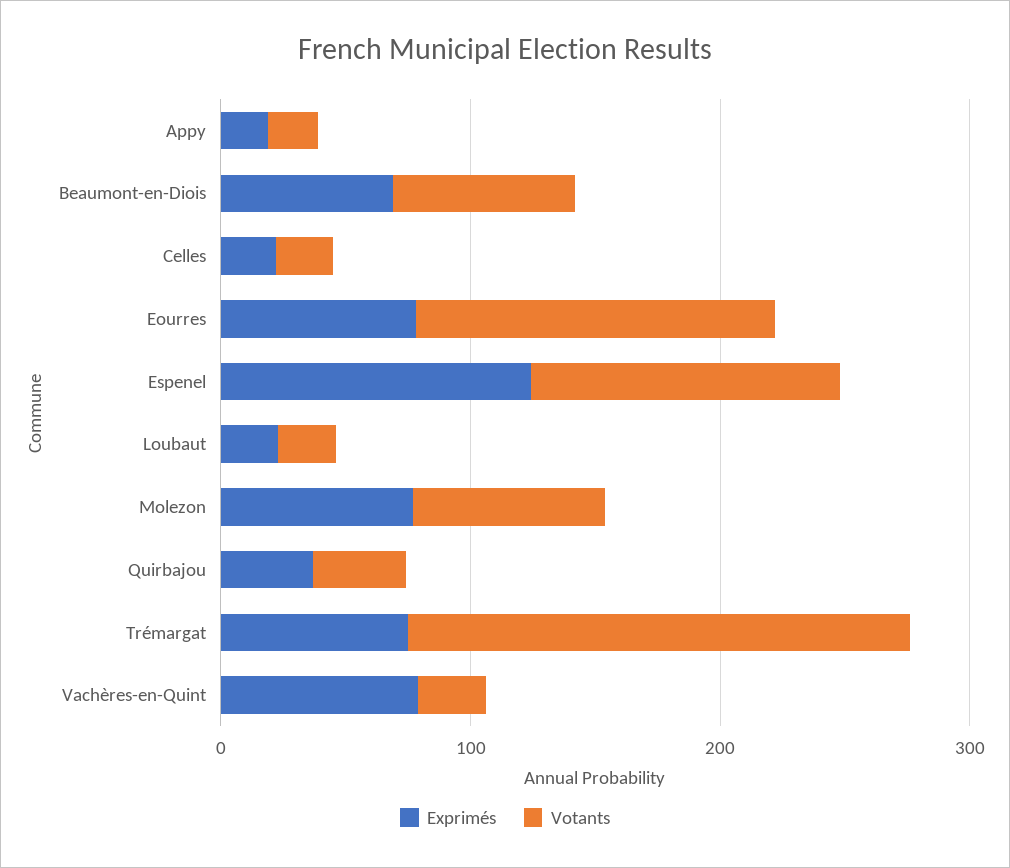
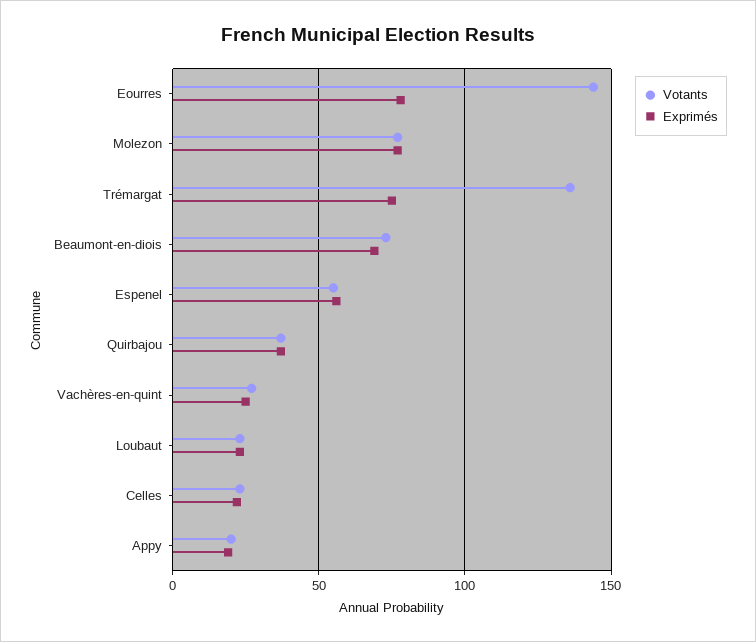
Exprimés, Espenel: 120 -> 55
Votants, Espenel: 120 -> 55
Votants, Trémargat: 200 -> 135
Exprimés, Vachères-en-Quint: 80 -> 25

